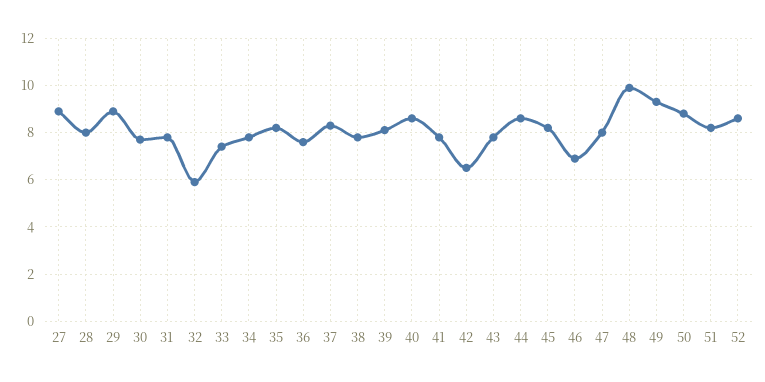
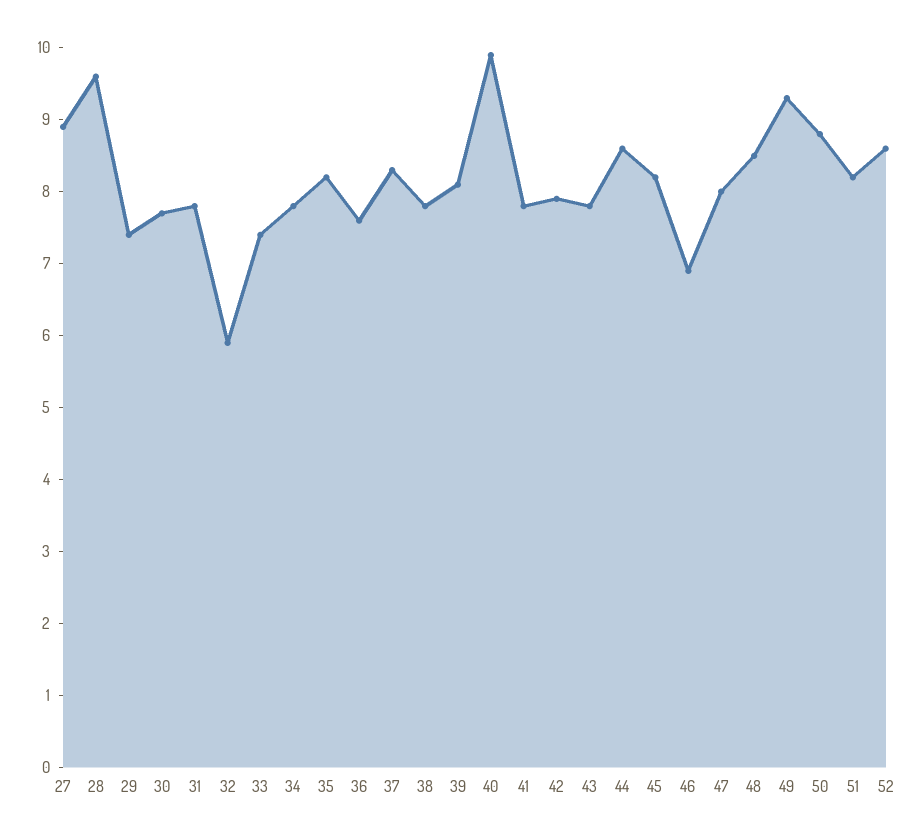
28: 8 -> 9.5
29: 9 -> 7.5
40: 8.5 -> 10
42: 6.5 -> 8
48: 10 -> 8.5

